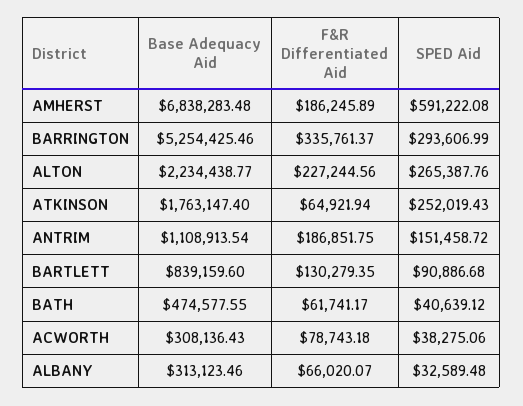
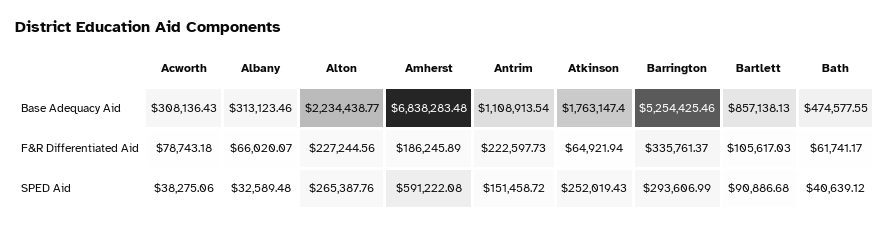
F&R Differentiated Aid, ANTRIM: 186851.75 -> 222597.73
Base Adequacy Aid, BARTLETT: 839159.6 -> 857138.13
F&R Differentiated Aid, BARTLETT: 130279.35 -> 105617.03

